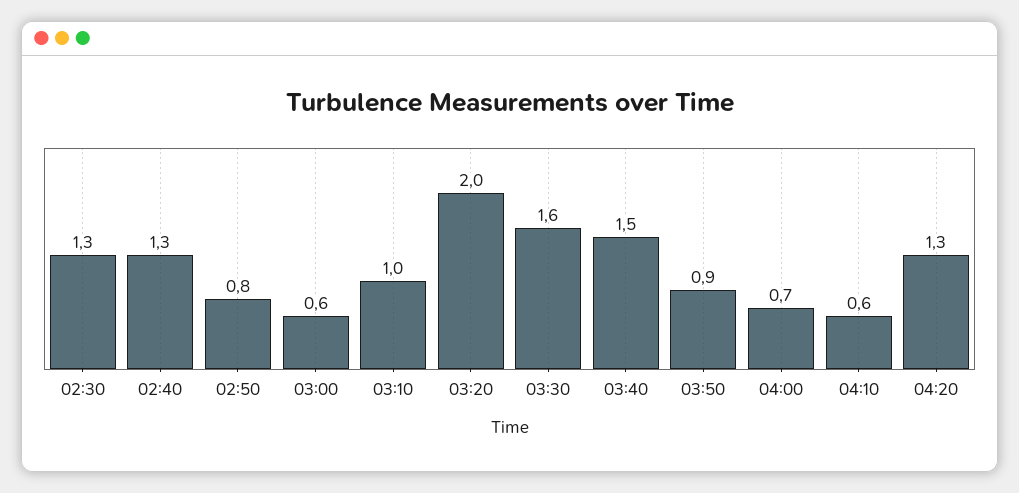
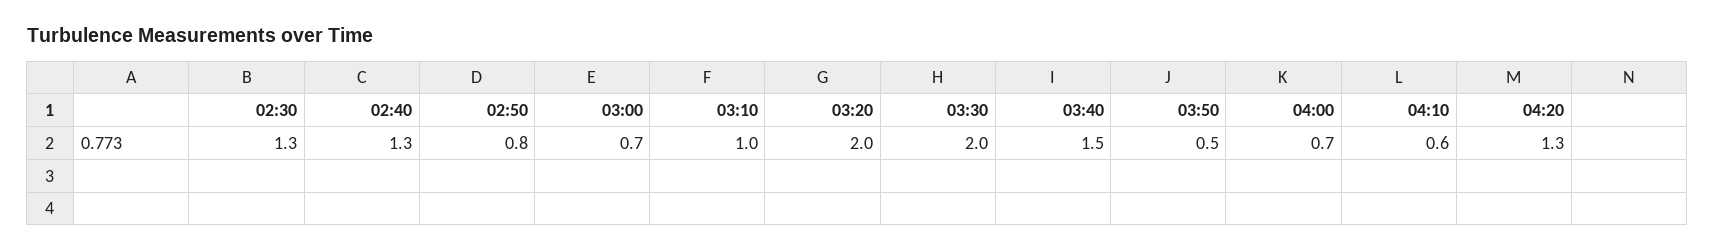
03:00: 0.6 -> 0.7
03:30: 1.6 -> 2
03:50: 0.9 -> 0.5

